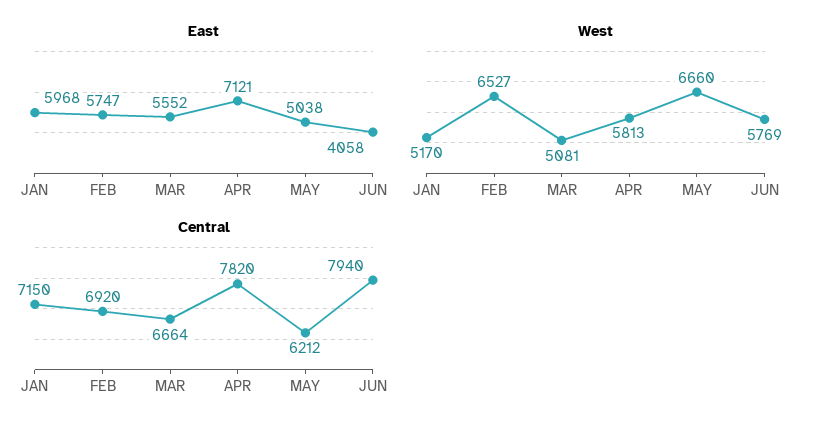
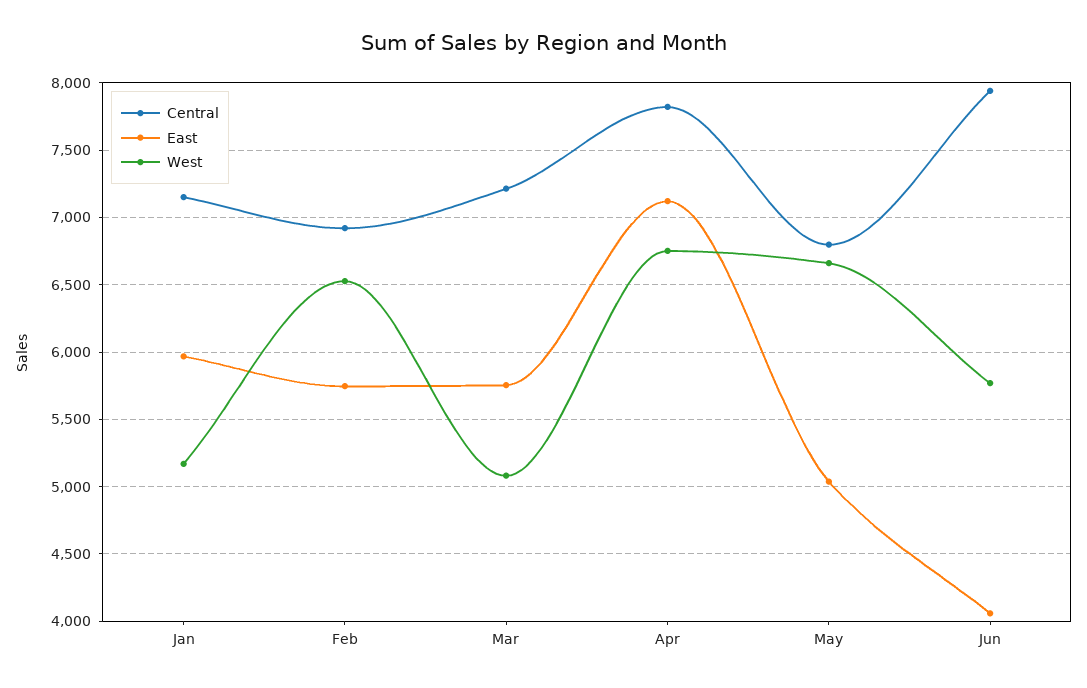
East, MAR: 5552 -> 5750
West, APR: 5813 -> 6750
Central, MAR: 6664 -> 7200
Central, MAY: 6212 -> 6800

